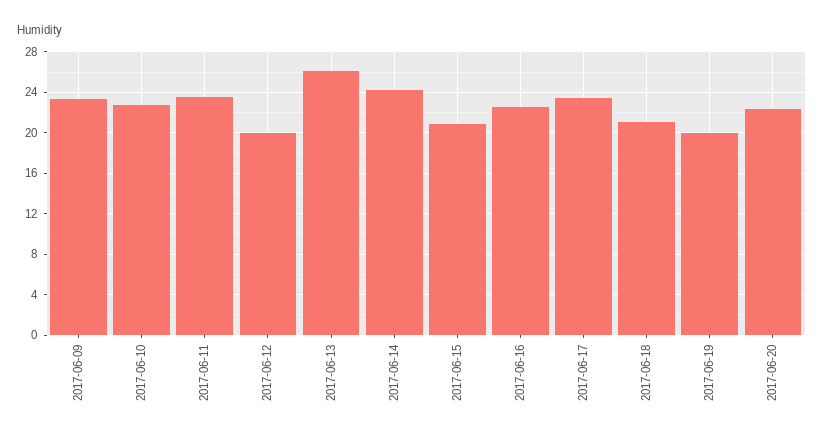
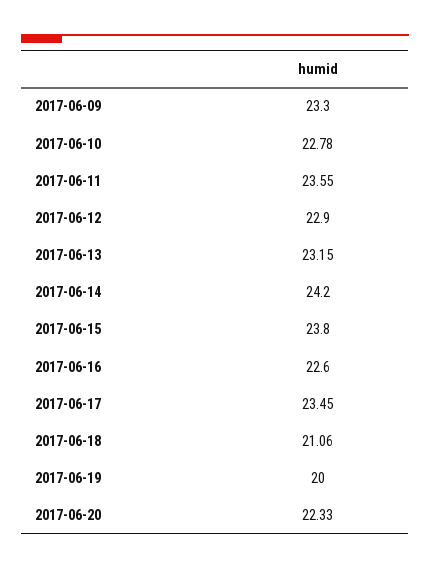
2017-06-12: 20 -> 22.9
2017-06-13: 26 -> 23.15
2017-06-15: 21 -> 23.8

